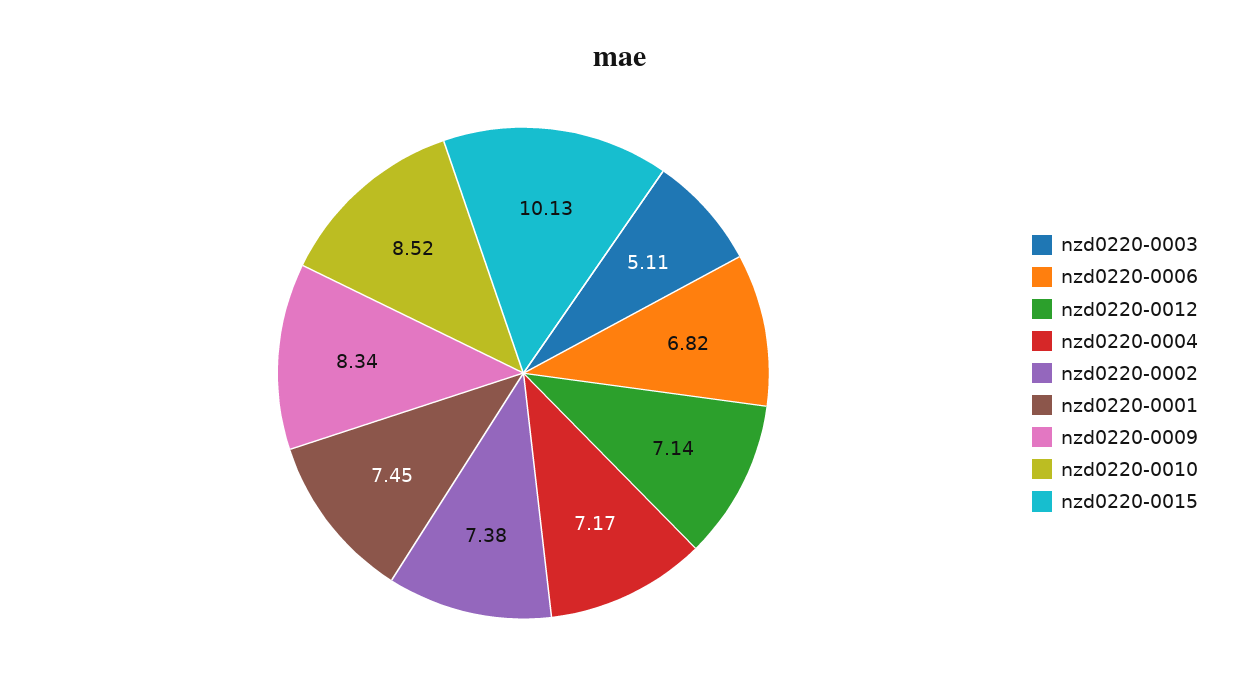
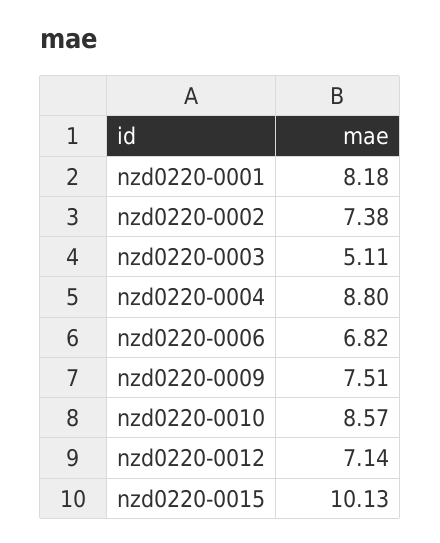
nzd0220-0004: 7.17 -> 8.8
nzd0220-0001: 7.45 -> 8.18
nzd0220-0009: 8.34 -> 7.51
nzd0220-0010: 8.52 -> 8.57

